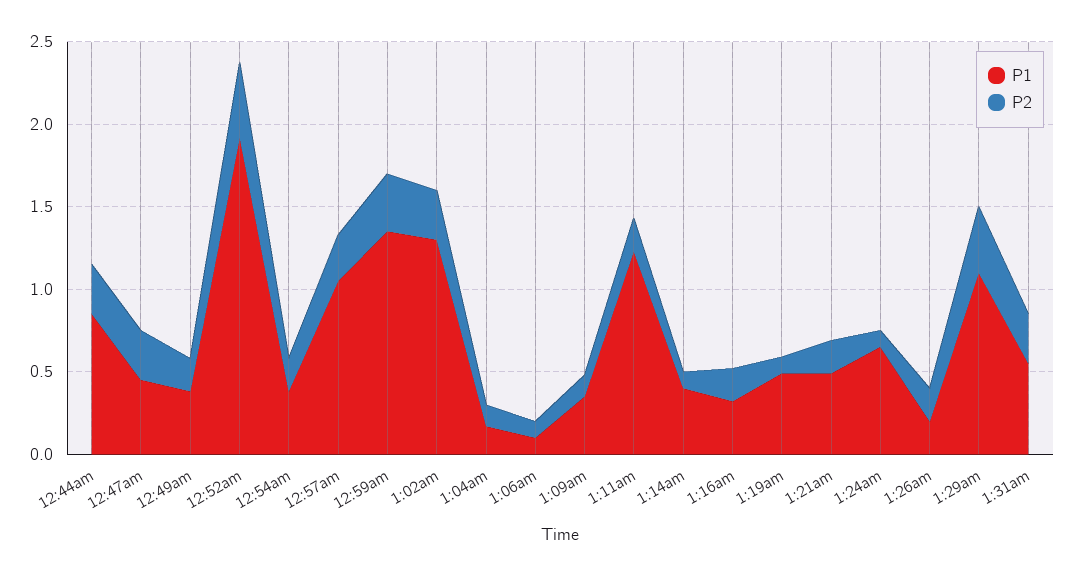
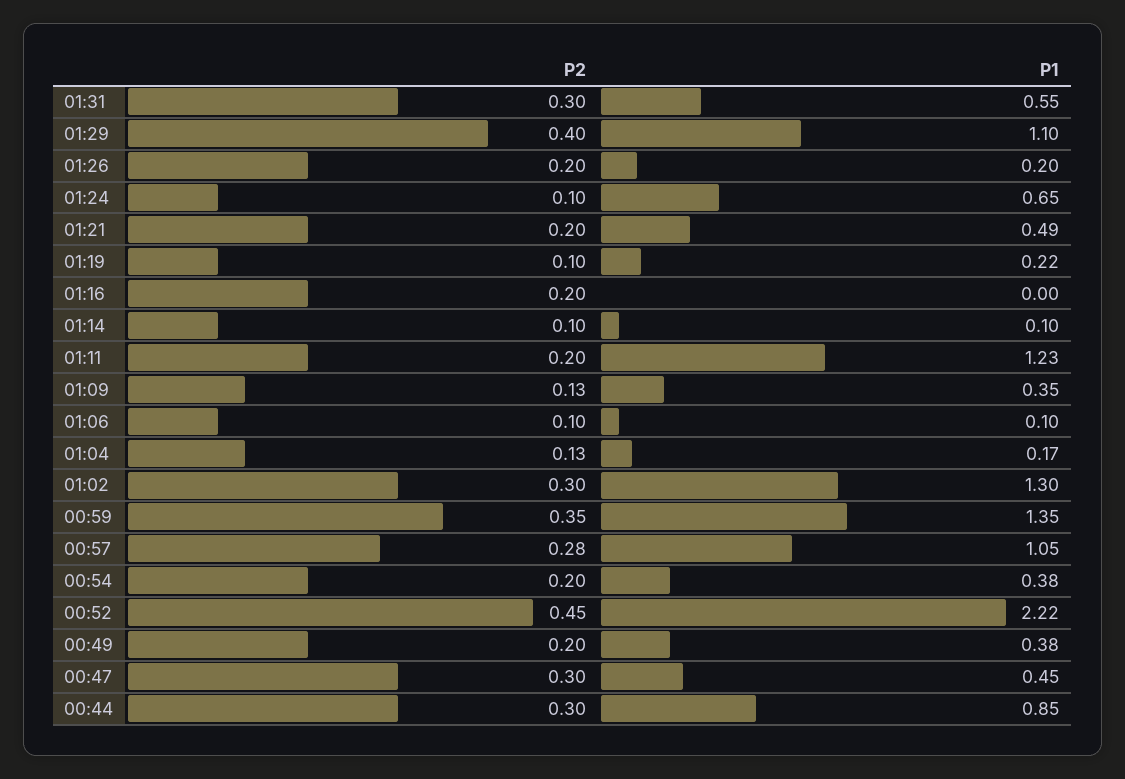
P1, 12:52am: 1.9 -> 2.22
P1, 1:14am: 0.4 -> 0.1
P1, 1:16am: 0.3 -> 0
P1, 1:19am: 0.5 -> 0.22

